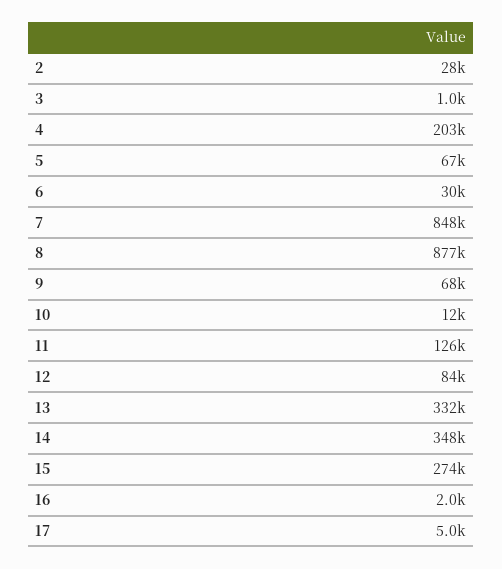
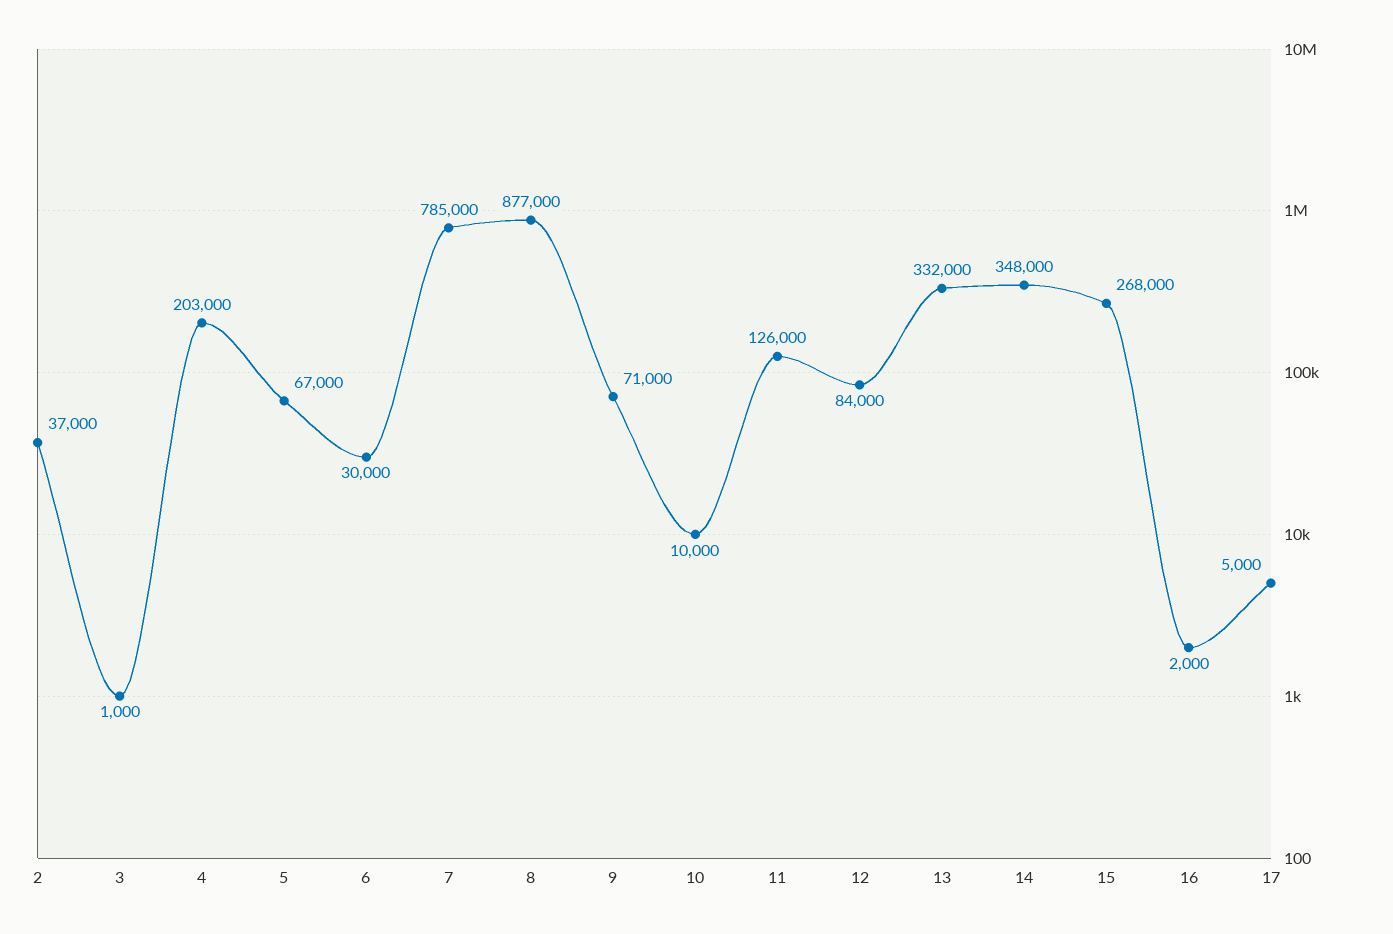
2: 28000 -> 37000
7: 848000 -> 785000
9: 68000 -> 71000
10: 12000 -> 10000
15: 274000 -> 268000

